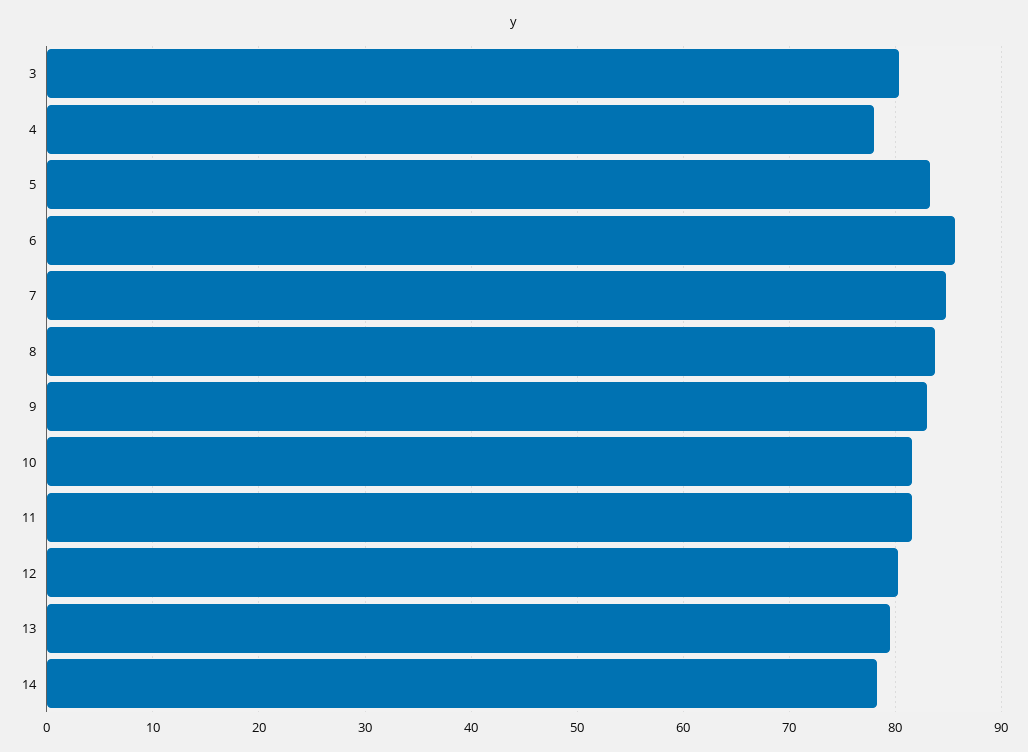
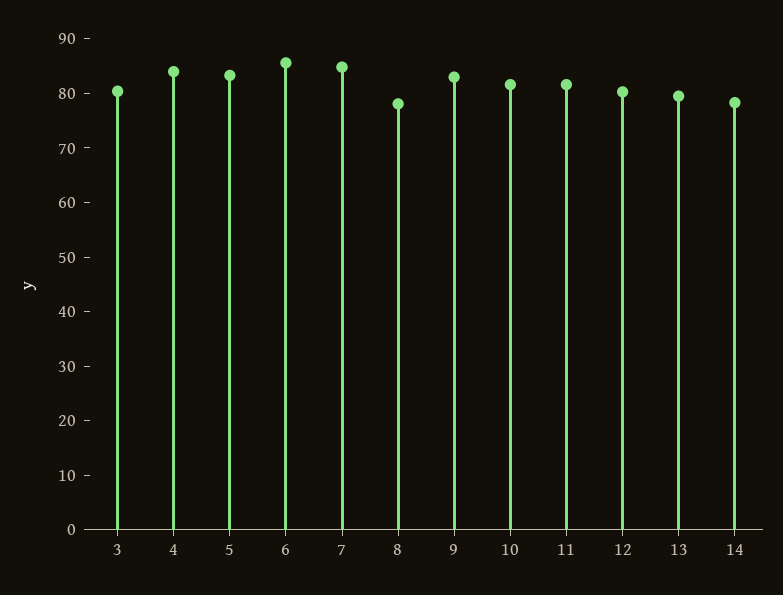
4: 78 -> 84
8: 84 -> 78

